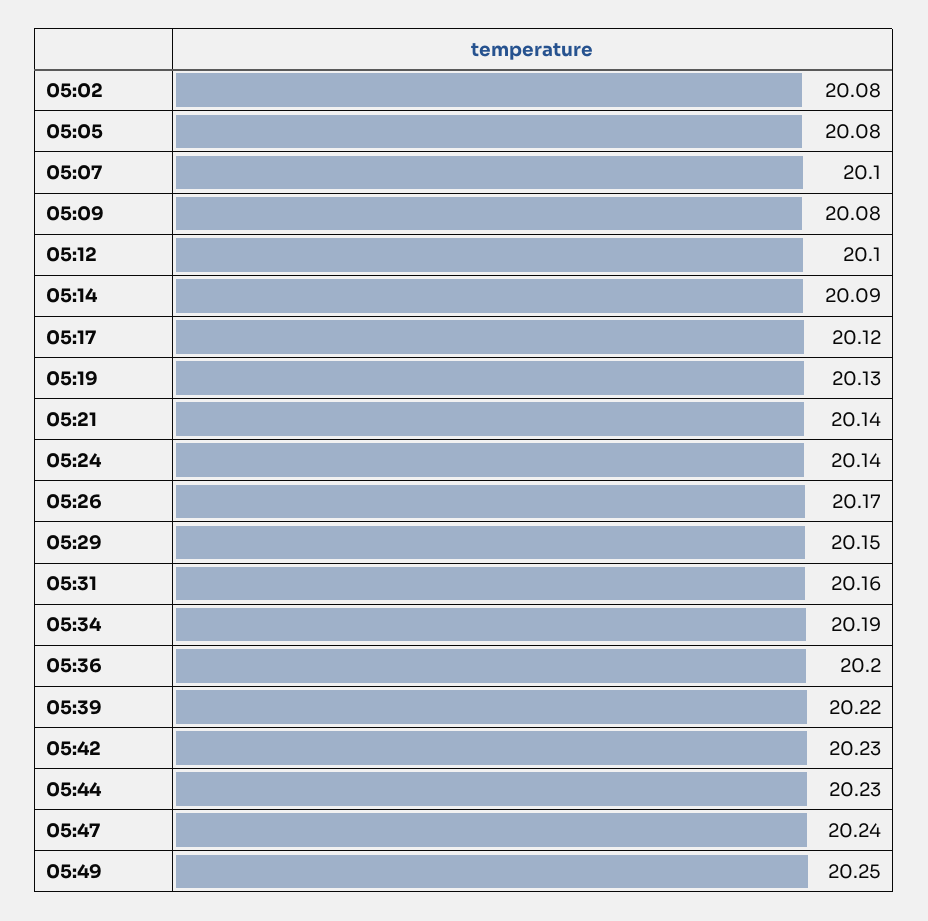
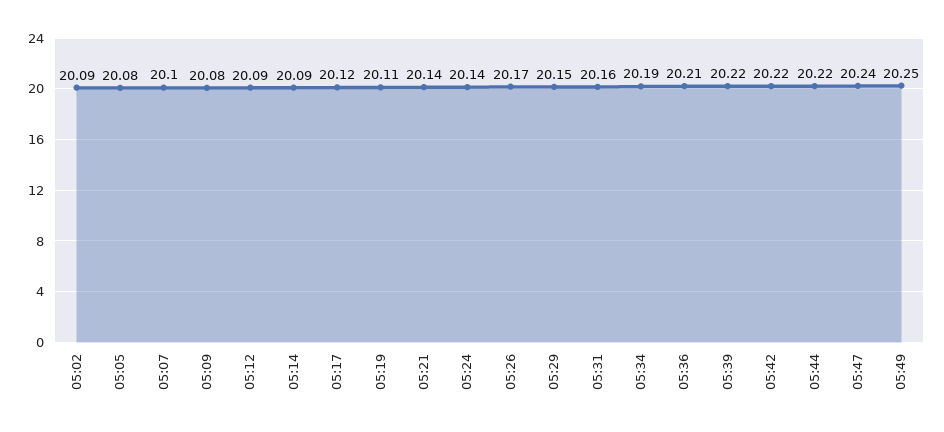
05:02: 20.08 -> 20.09
05:12: 20.1 -> 20.09
05:19: 20.13 -> 20.11
05:36: 20.2 -> 20.21
05:42: 20.23 -> 20.22
05:44: 20.23 -> 20.22

